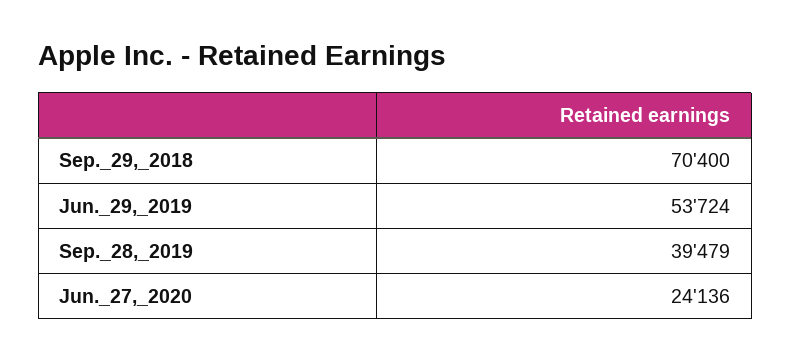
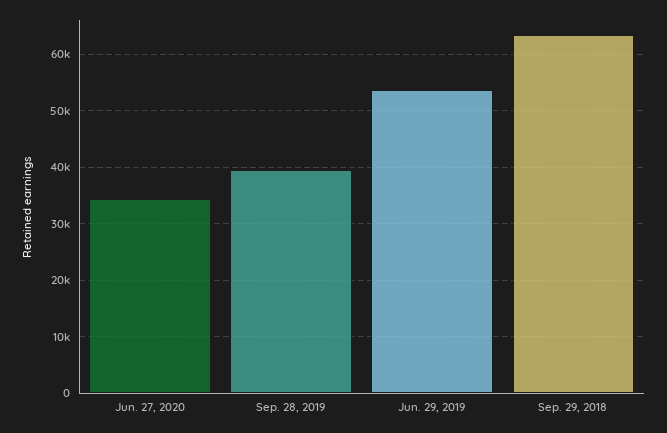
Sep._29,_2018: 70400 -> 64000
Jun._27,_2020: 24136 -> 34000

